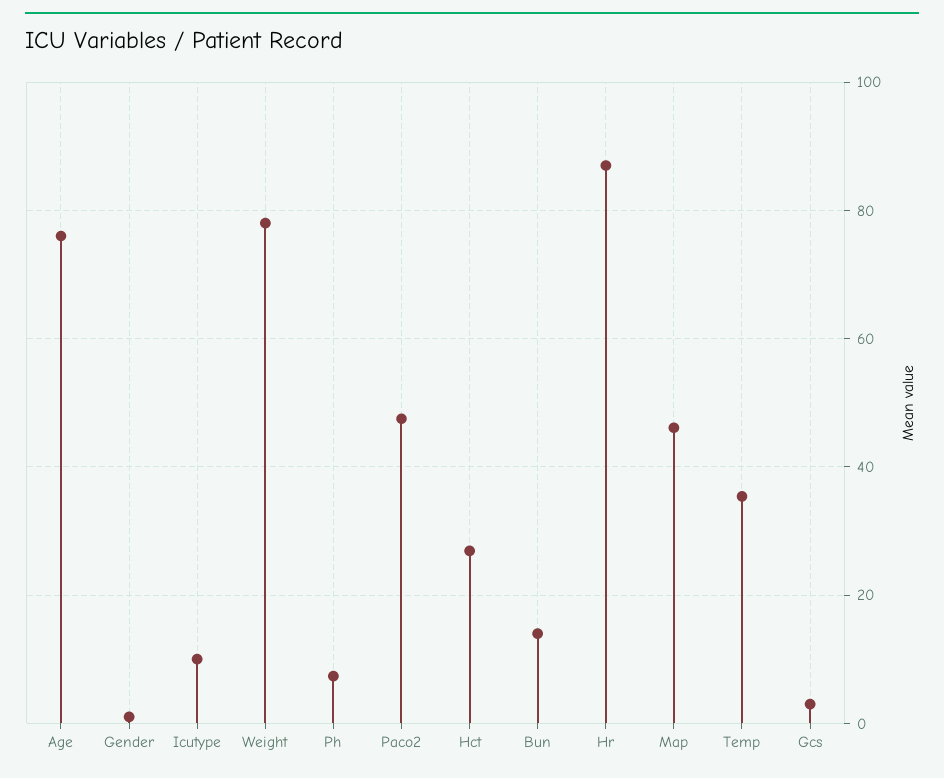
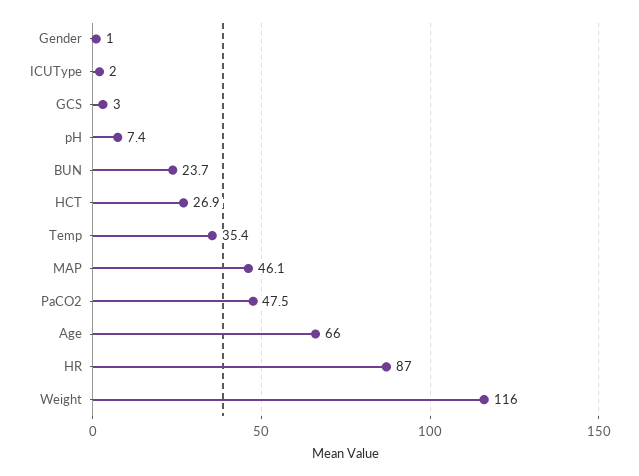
Age: 76 -> 66
Icutype: 10 -> 2
Weight: 78 -> 116
Bun: 14 -> 23.7

